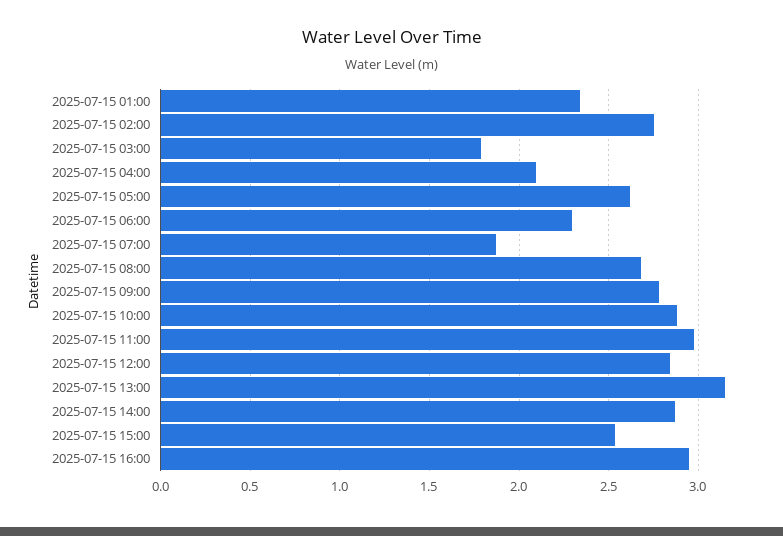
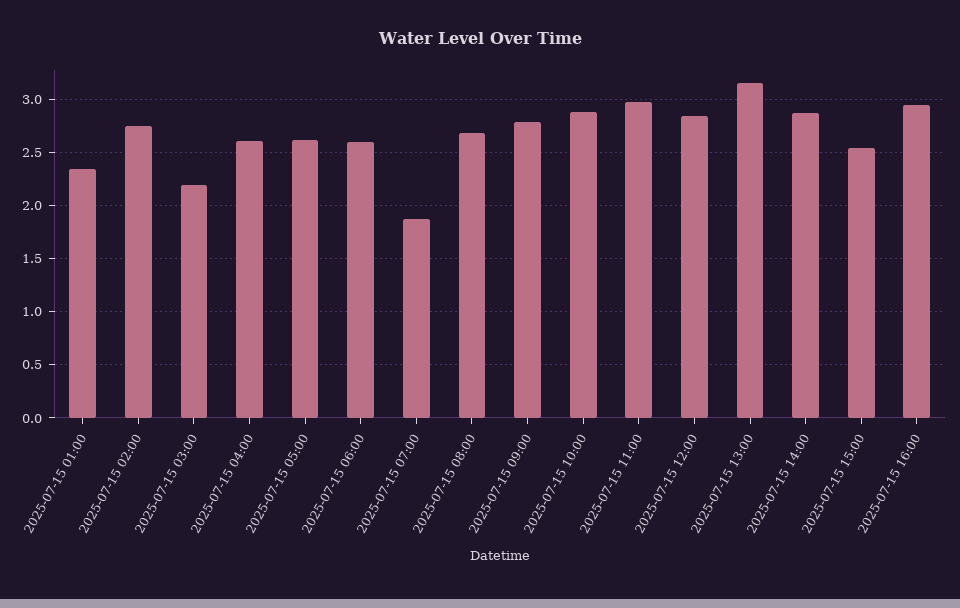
2025-07-15 03:00: 1.8 -> 2.2
2025-07-15 04:00: 2.1 -> 2.6
2025-07-15 06:00: 2.3 -> 2.6

